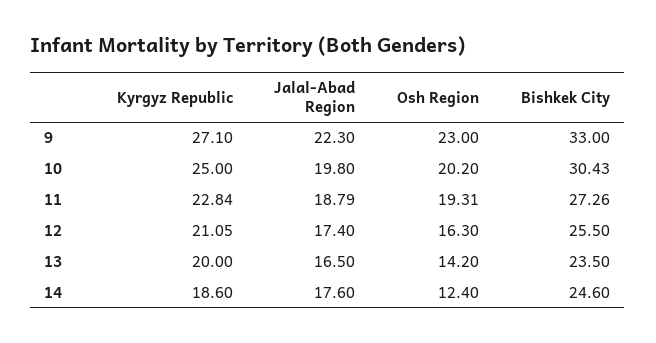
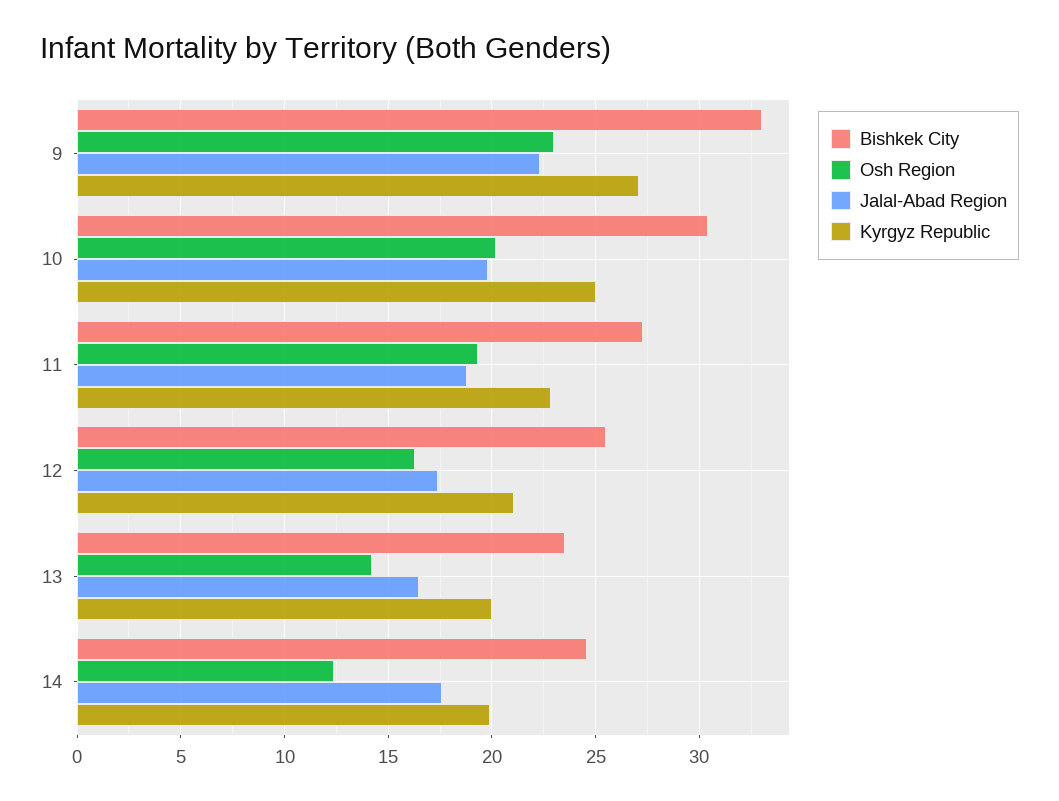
Kyrgyz Republic, 14: 18.6 -> 20

